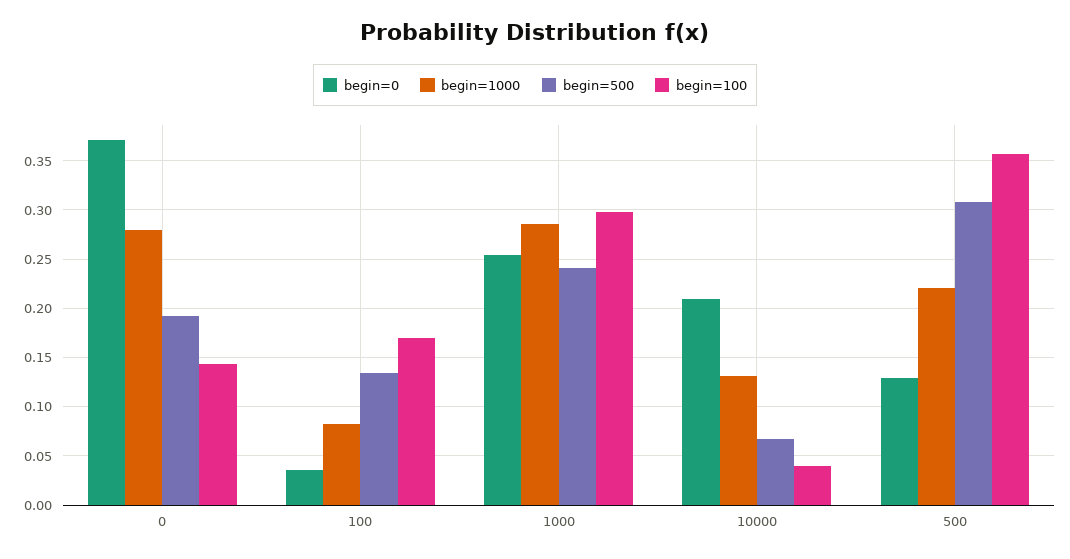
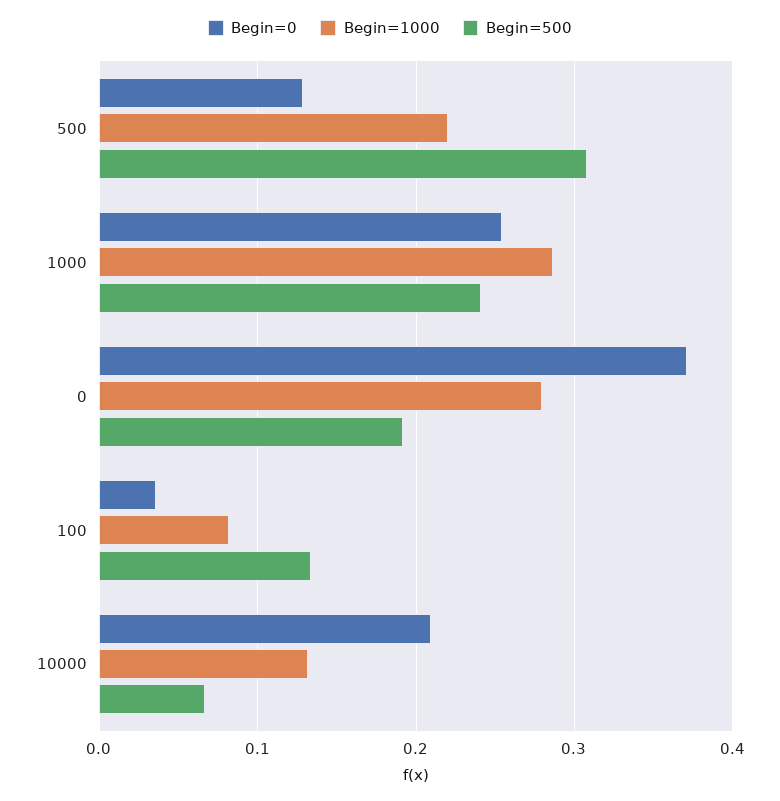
begin=100, 0: 0.14 -> none
begin=100, 100: 0.17 -> none
begin=100, 1000: 0.3 -> none
begin=100, 10000: 0.04 -> none
begin=100, 500: 0.36 -> none

